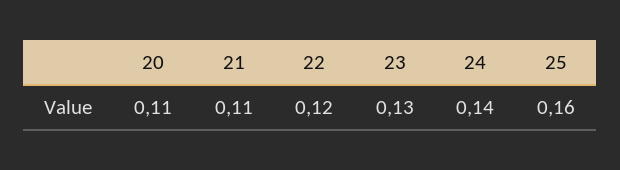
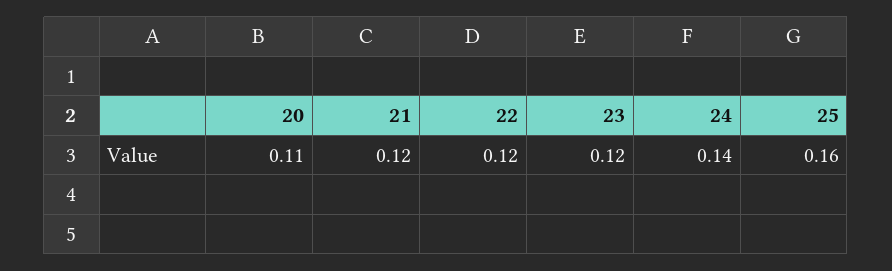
21: 0.11 -> 0.12
23: 0.13 -> 0.12

